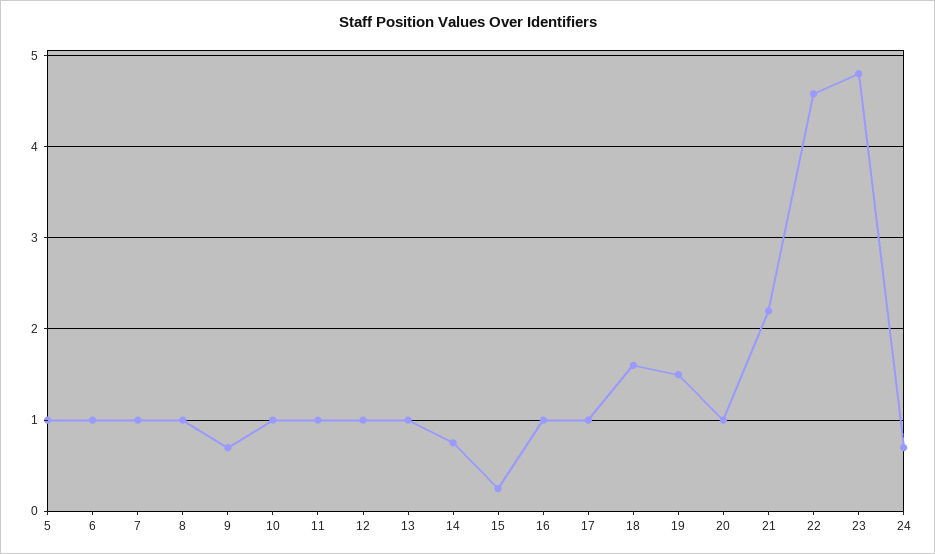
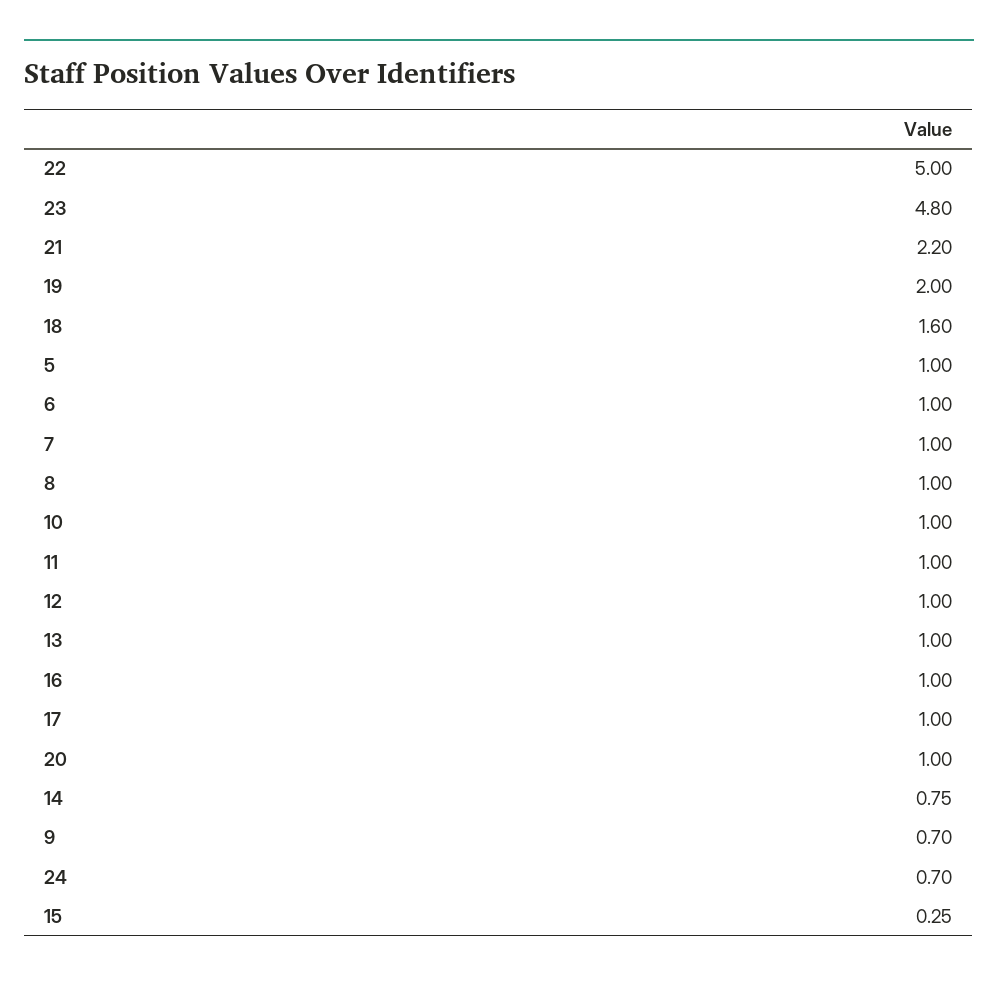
19: 1.5 -> 2
22: 4.6 -> 5

